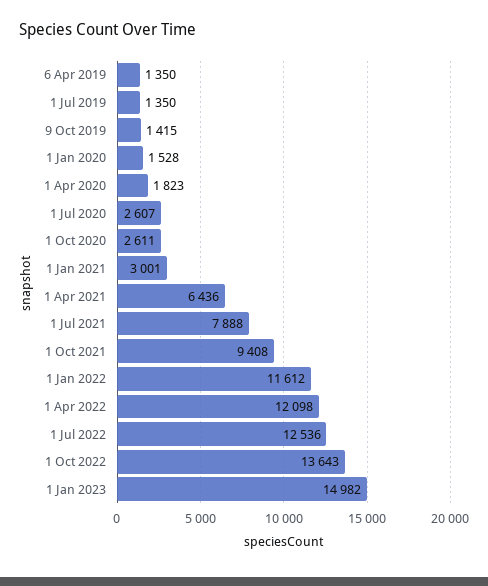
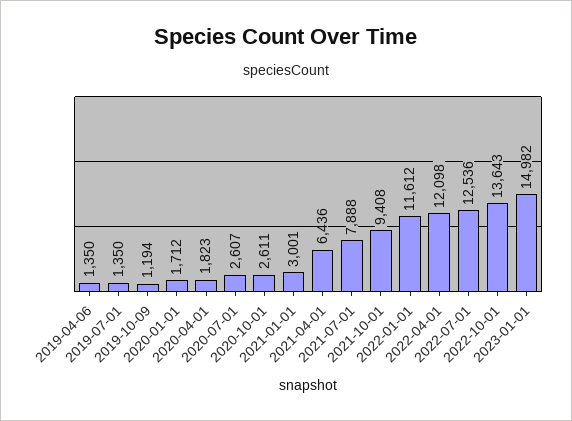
9 Oct 2019: 1415 -> 1194
1 Jan 2020: 1528 -> 1712

